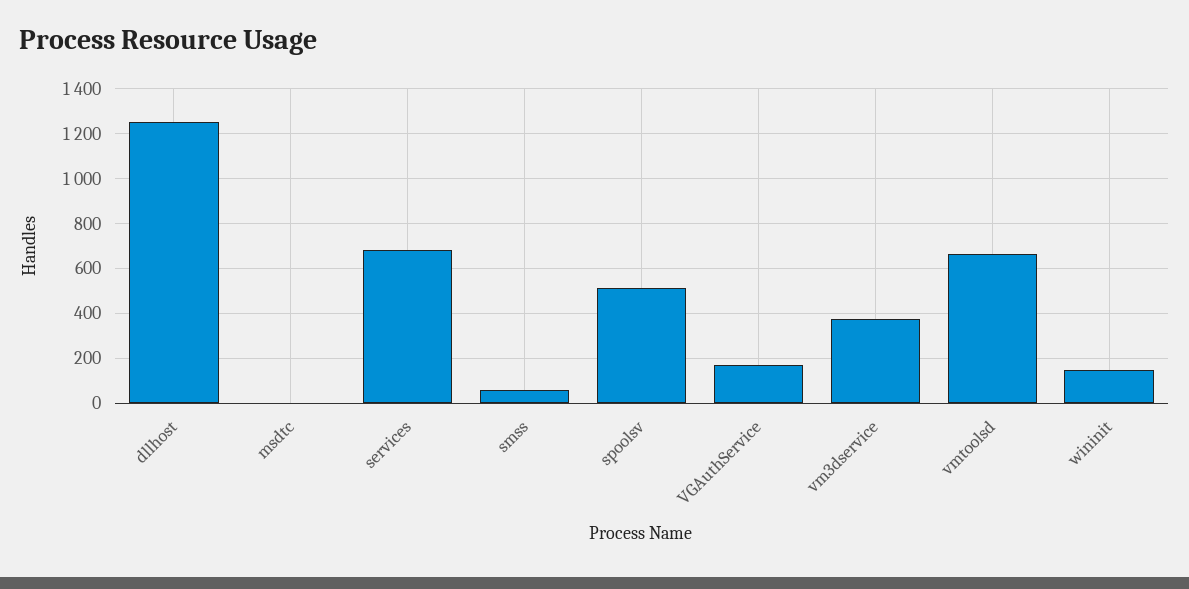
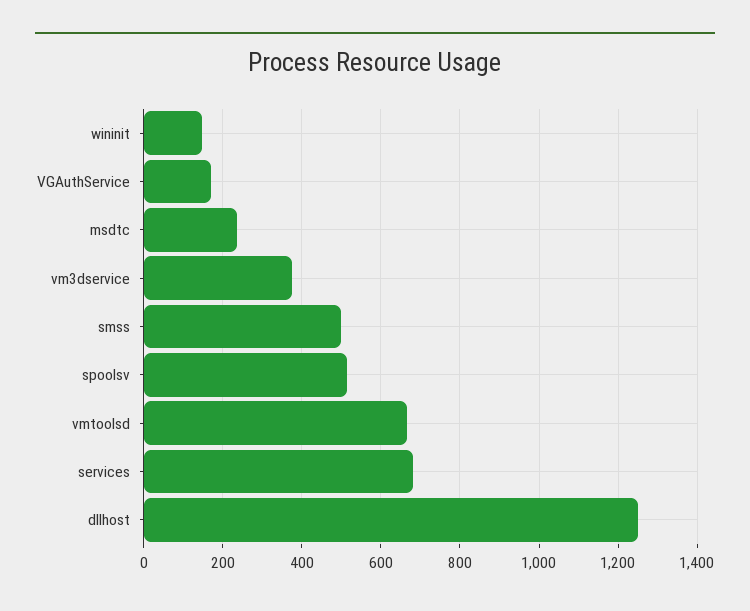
msdtc: 0 -> 240
smss: 50 -> 500

